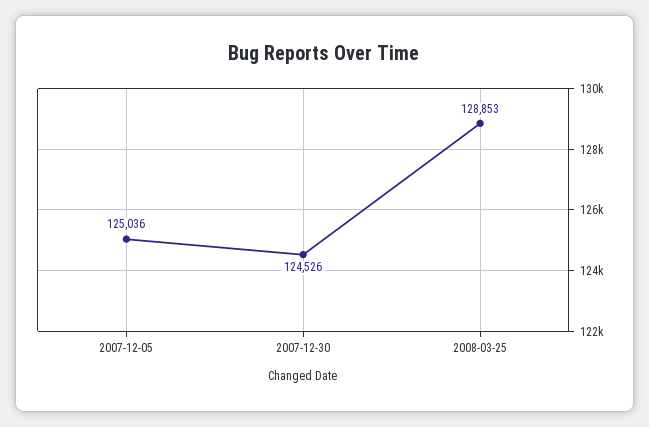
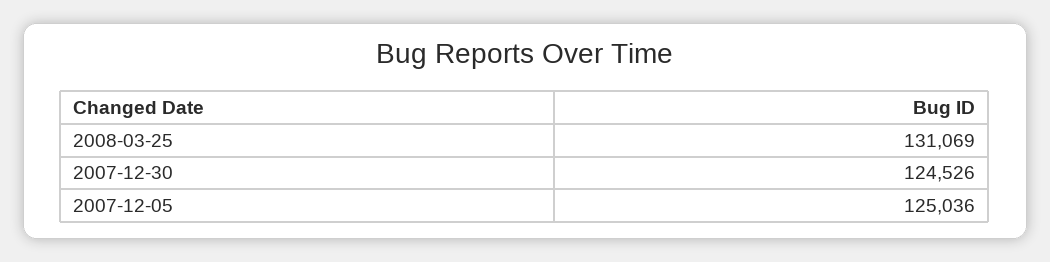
2008-03-25: 128853 -> 131069

